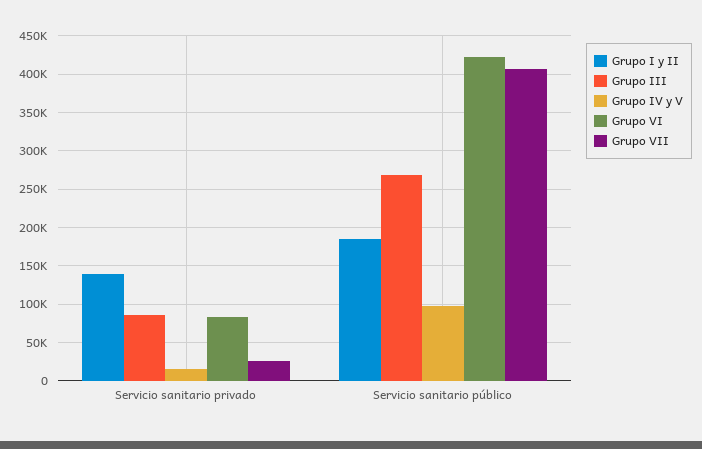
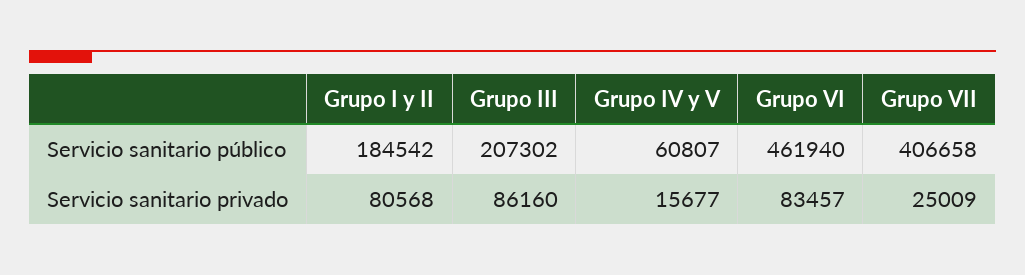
Grupo I y II, Servicio sanitario privado: 140000 -> 80568
Grupo III, Servicio sanitario público: 270000 -> 207302
Grupo IV y V, Servicio sanitario público: 100000 -> 60807
Grupo VI, Servicio sanitario público: 420000 -> 461940

